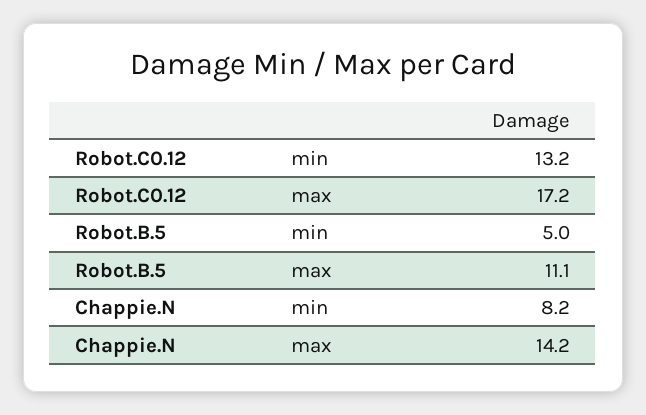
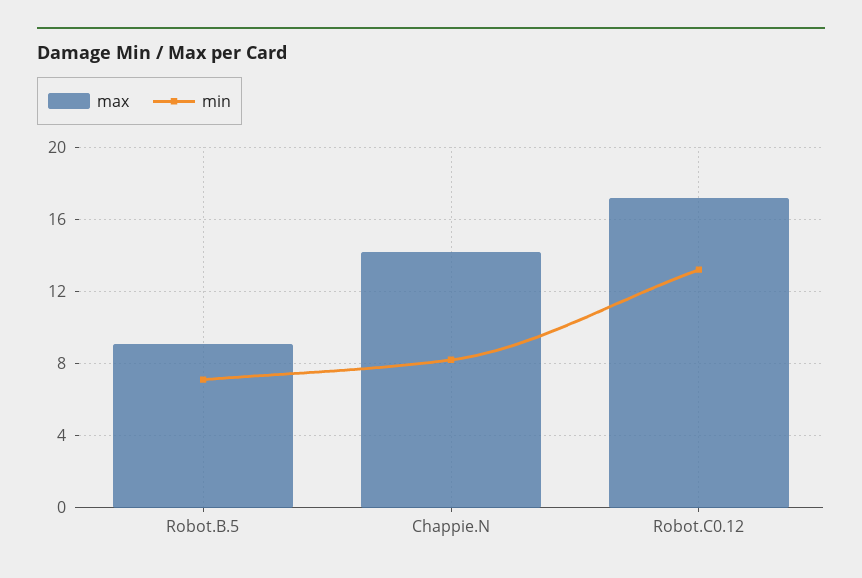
min, Robot.B.5: 5 -> 7
max, Robot.B.5: 11.1 -> 9

